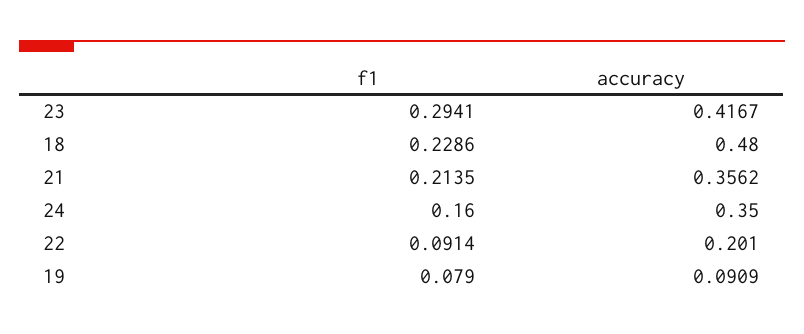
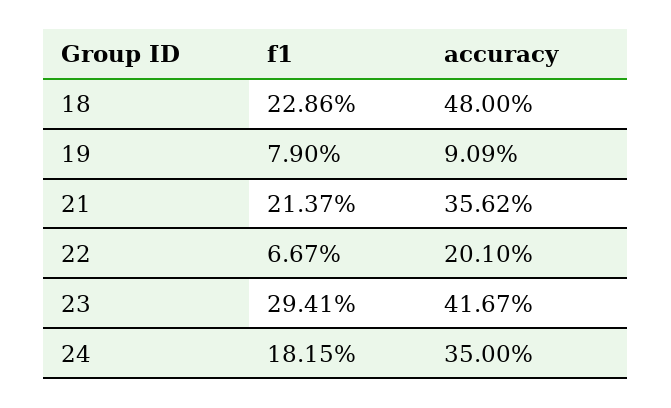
f1, 21: 0.2135 -> 0.2137
f1, 24: 0.16 -> 0.1815
f1, 22: 0.0914 -> 0.0667

